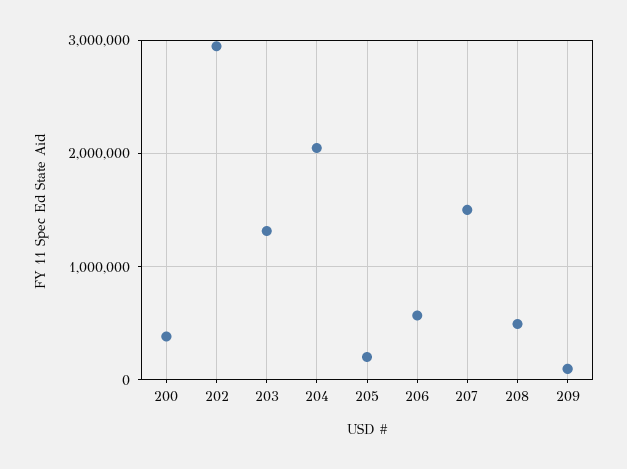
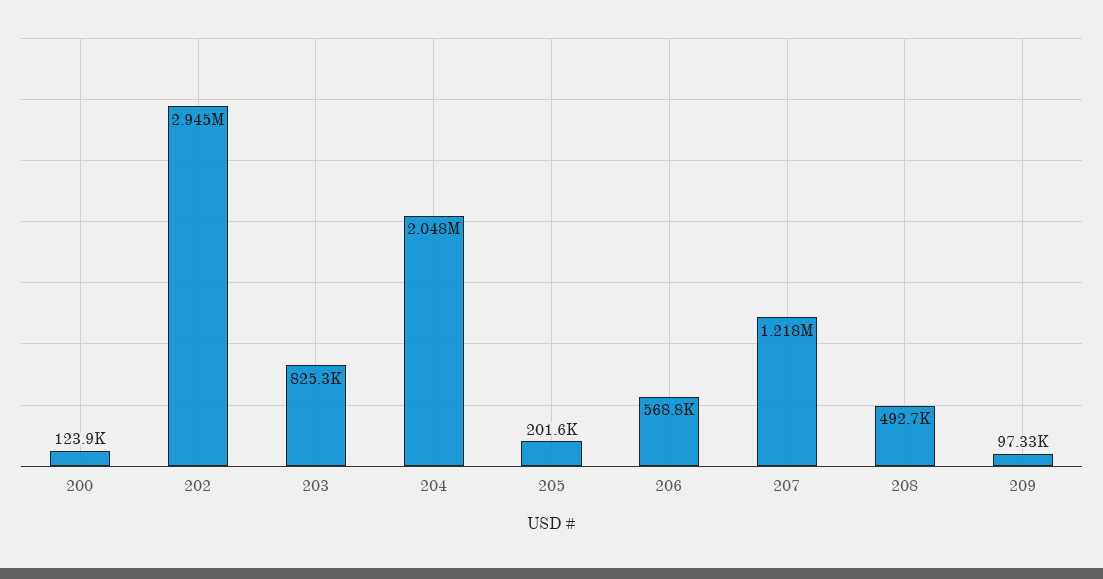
200: 400000 -> 123900
203: 1300000 -> 825300
207: 1500000 -> 1218000

